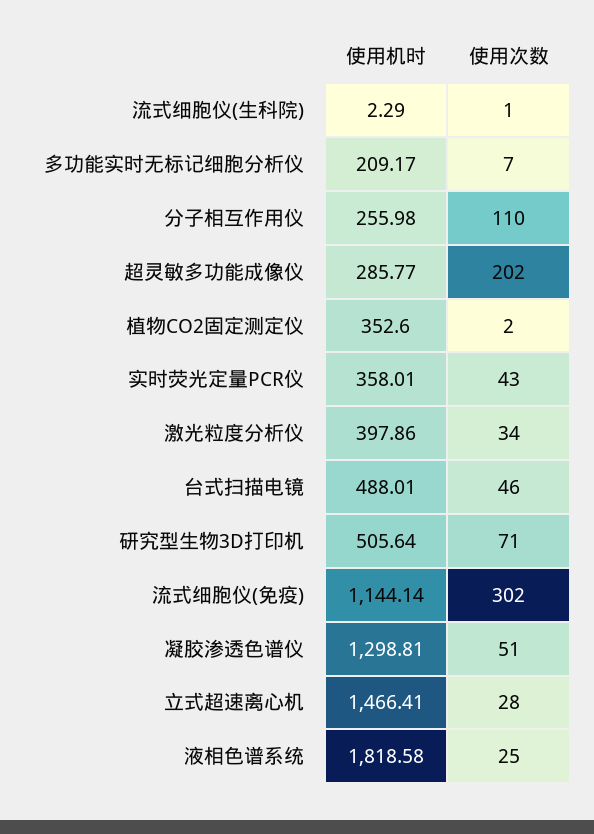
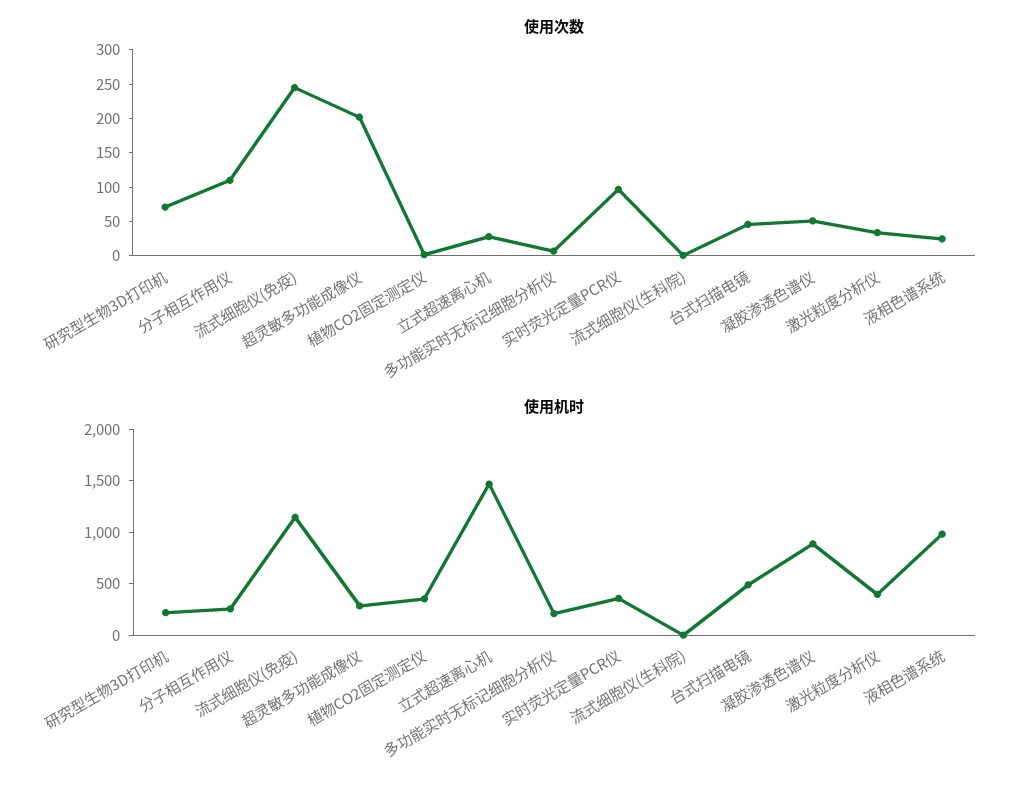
使用次数, 实时荧光定量PCR仪: 43 -> 100
使用机时, 研究型生物3D打印机: 505.64 -> 200
使用次数, 流式细胞仪(免疫): 302 -> 250
使用机时, 凝胶渗透色谱仪: 1298.81 -> 900
使用机时, 液相色谱系统: 1818.58 -> 1000

